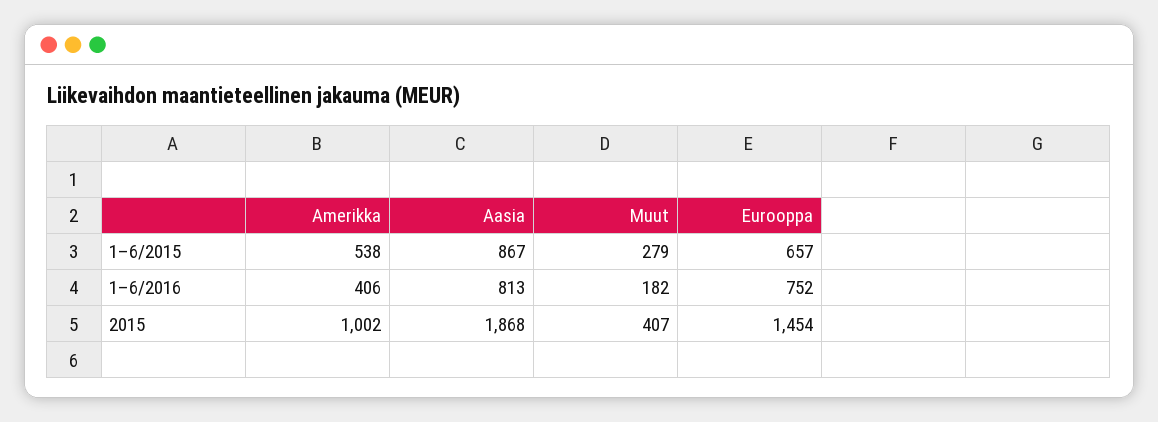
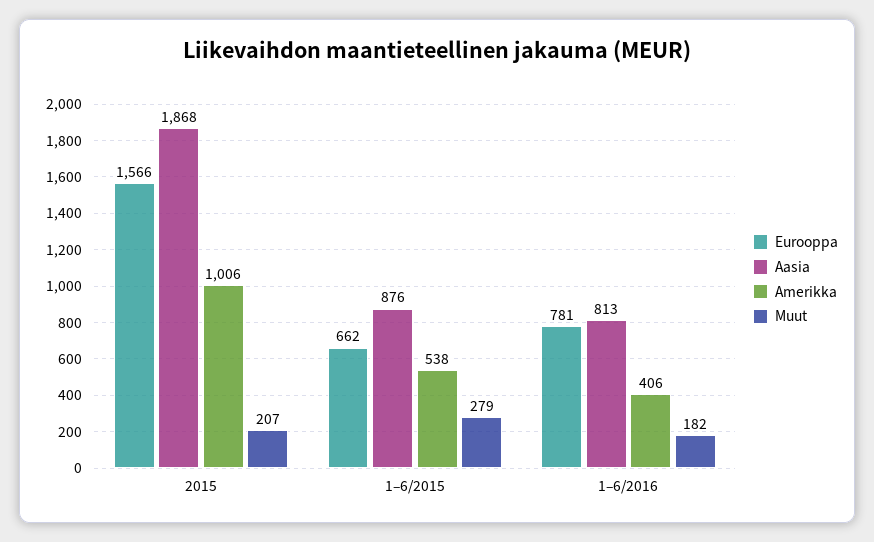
Aasia, 1–6/2015: 867 -> 876
Eurooppa, 1–6/2015: 657 -> 662
Eurooppa, 1–6/2016: 752 -> 781
Amerikka, 2015: 1002 -> 1006
Muut, 2015: 407 -> 207
Eurooppa, 2015: 1454 -> 1566

